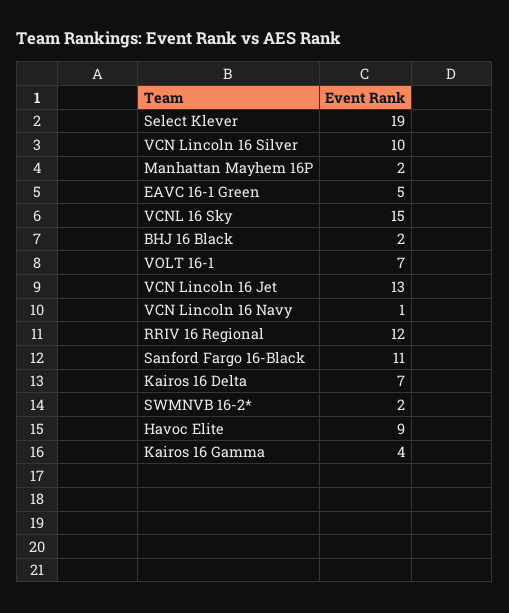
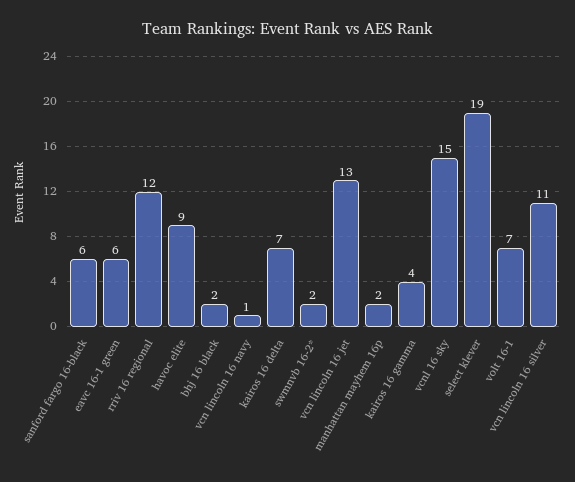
VCN Lincoln 16 Silver: 10 -> 11
EAVC 16-1 Green: 5 -> 6
Sanford Fargo 16-Black: 11 -> 6

